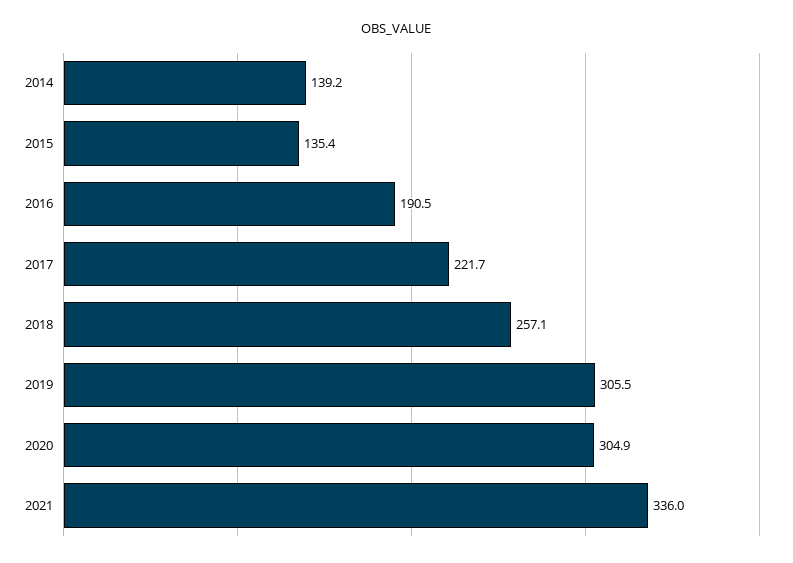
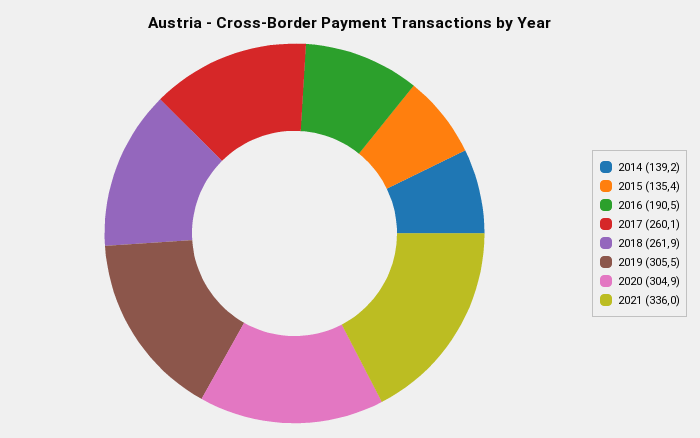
2017: 221.7 -> 260.1
2018: 257.1 -> 261.9

